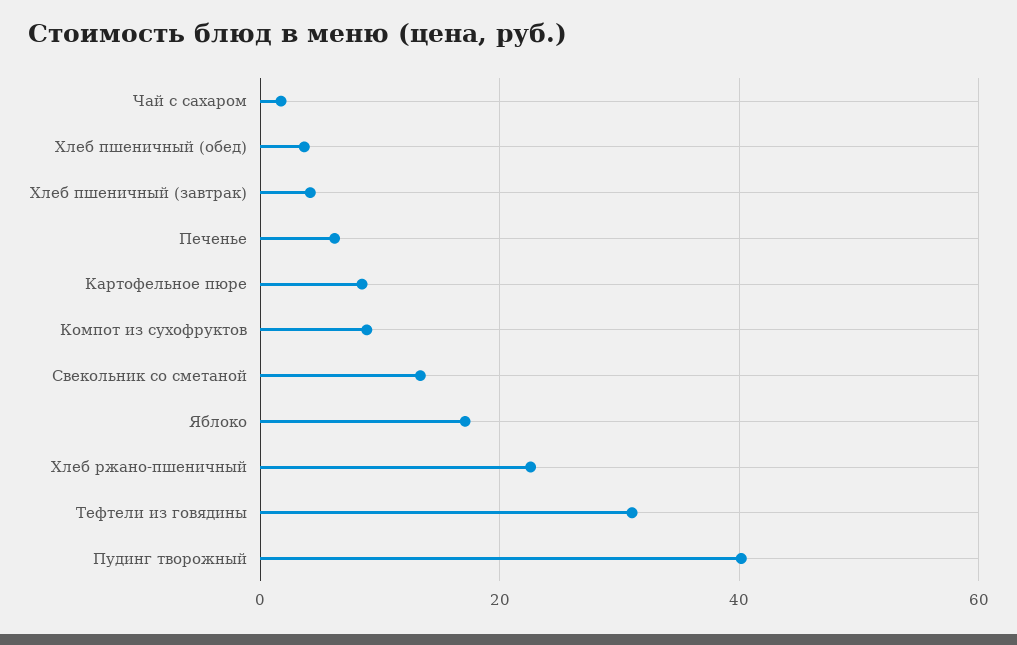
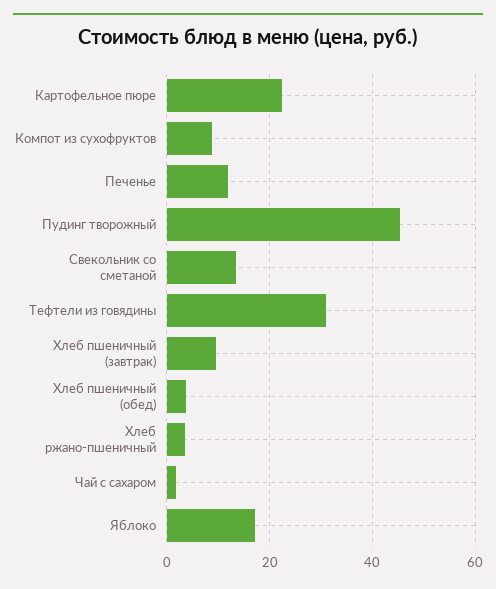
Хлеб пшеничный (завтрак): 4 -> 10
Печенье: 6 -> 12
Картофельное пюре: 8 -> 22
Хлеб ржано-пшеничный: 22 -> 4
Пудинг творожный: 40 -> 46

